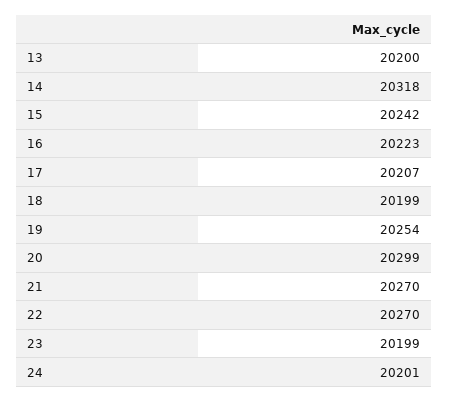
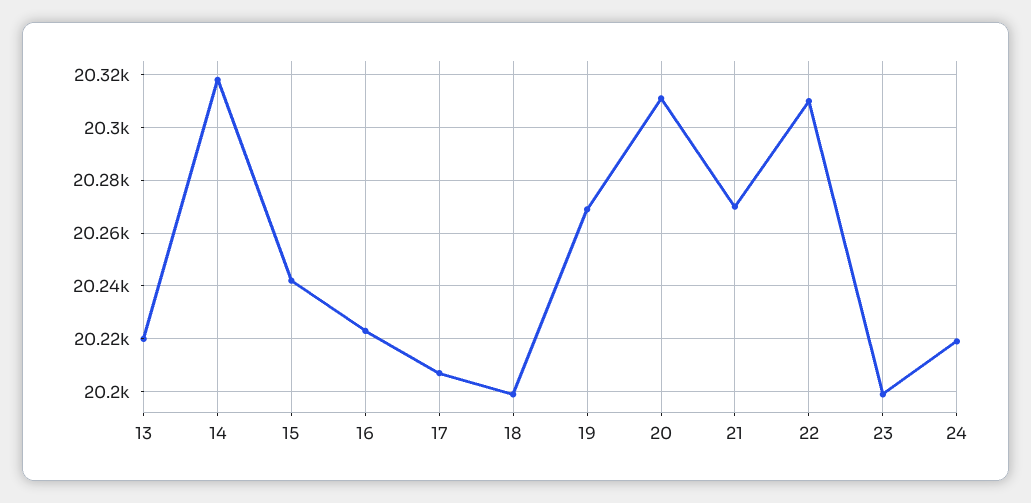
13: 20200 -> 20220
19: 20254 -> 20270
20: 20299 -> 20310
22: 20270 -> 20310
24: 20201 -> 20220

